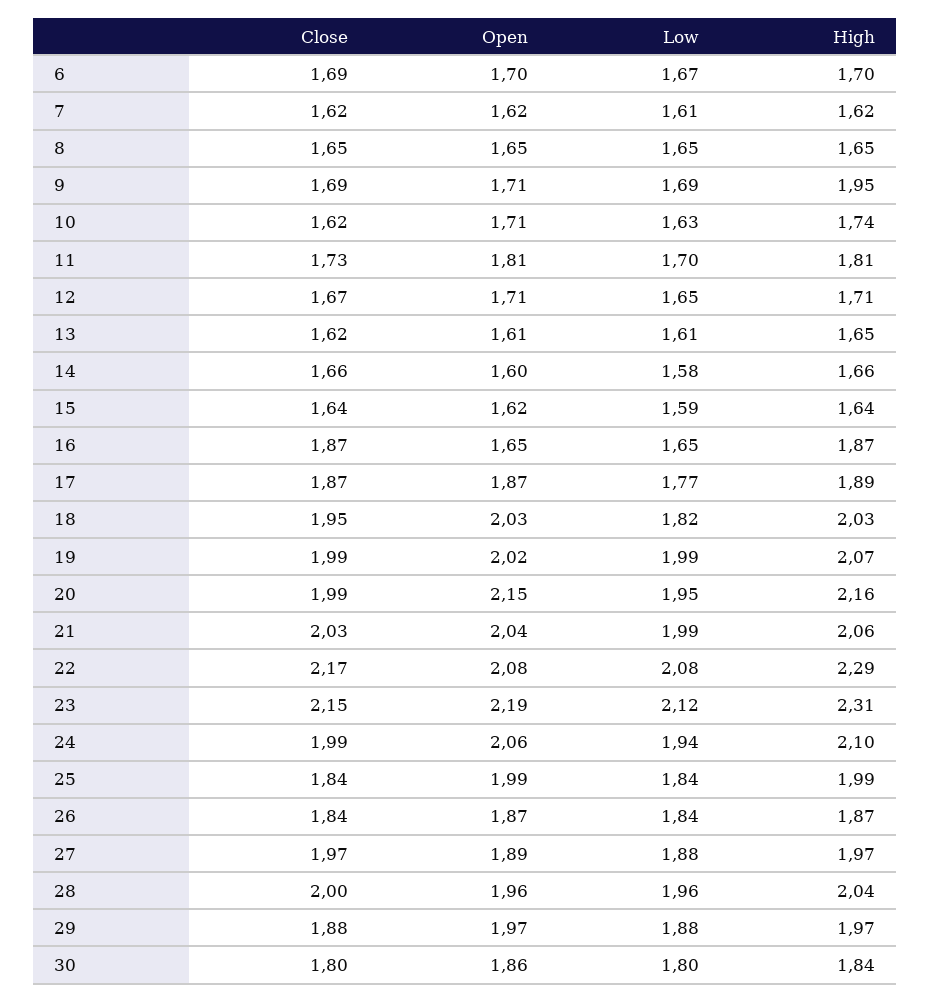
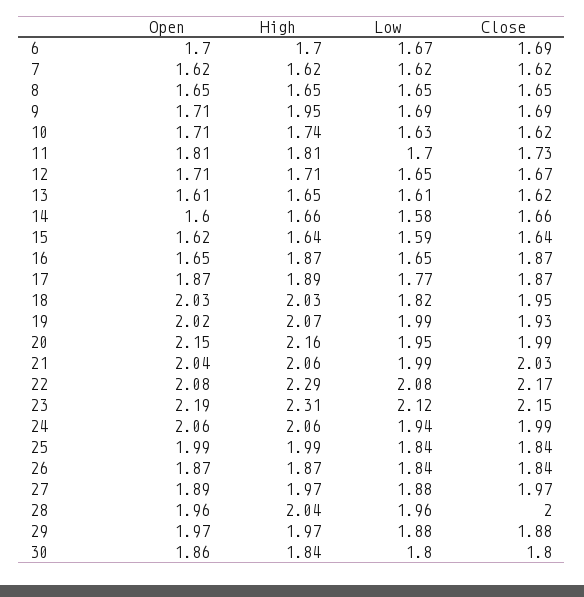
Low, 7: 1.61 -> 1.62
Close, 19: 1.99 -> 1.93
High, 24: 2.1 -> 2.06

